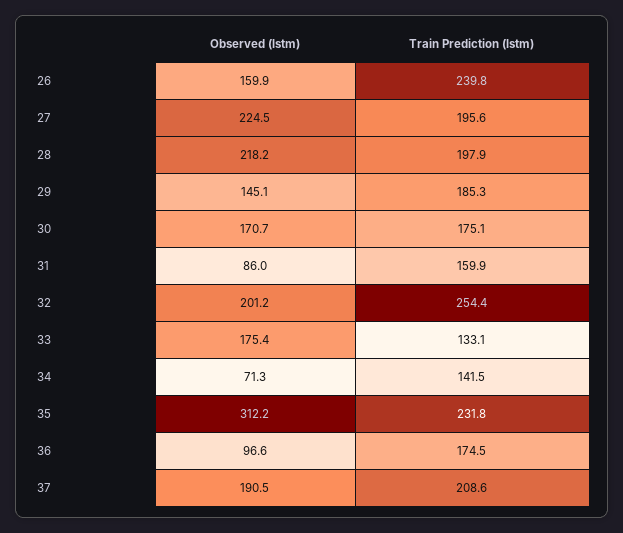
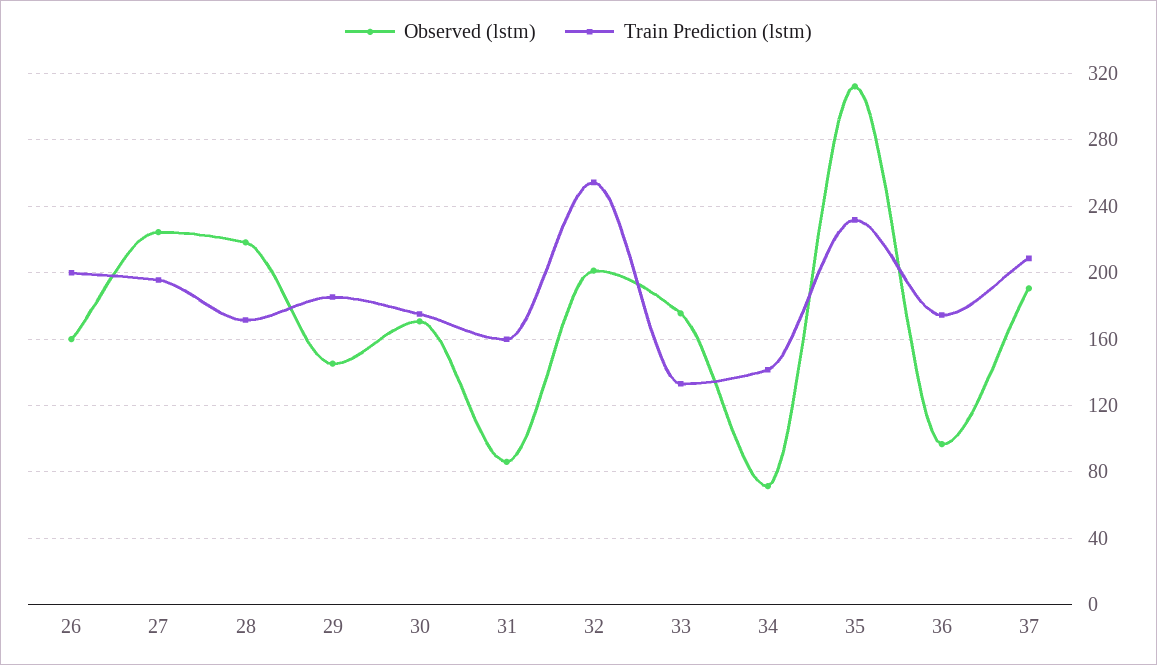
Train Prediction (lstm), 26: 239.8 -> 200
Train Prediction (lstm), 28: 197.9 -> 170

